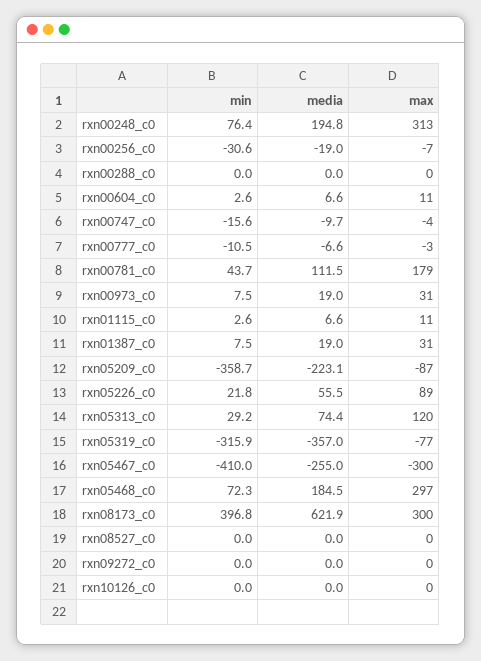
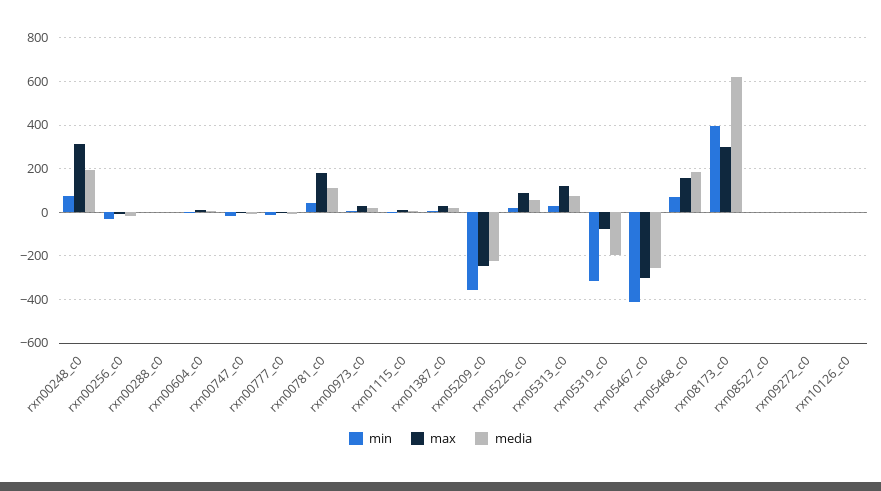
max, rxn05209_c0: -87 -> -250
media, rxn05319_c0: -357 -> -200
max, rxn05468_c0: 297 -> 150

